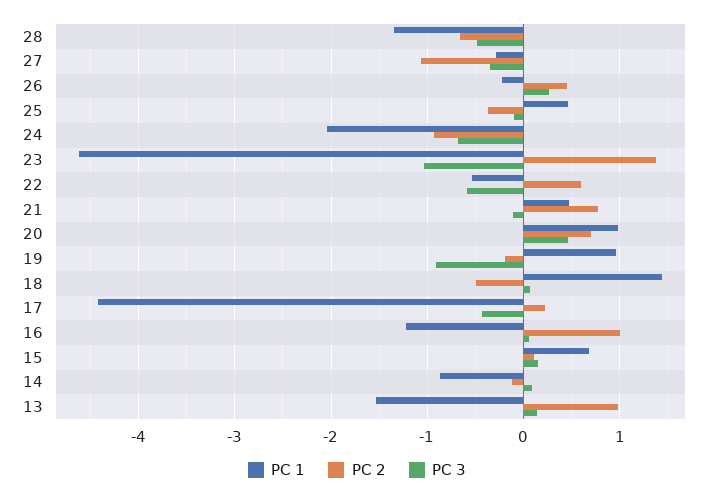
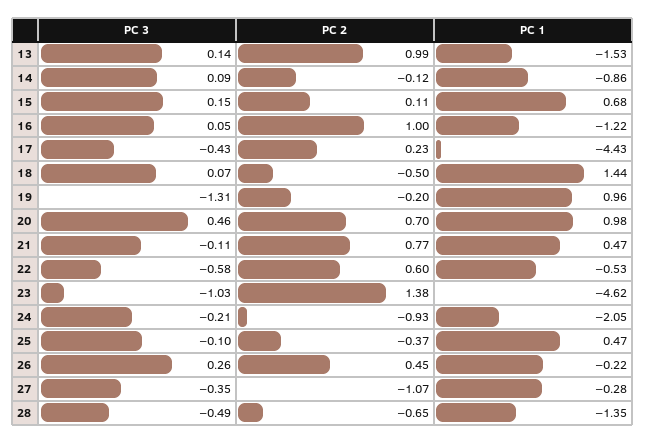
PC 3, 24: -0.7 -> -0.21
PC 3, 19: -0.9 -> -1.31

